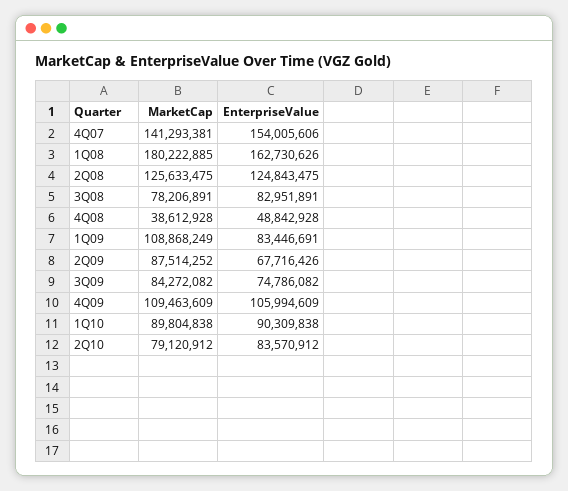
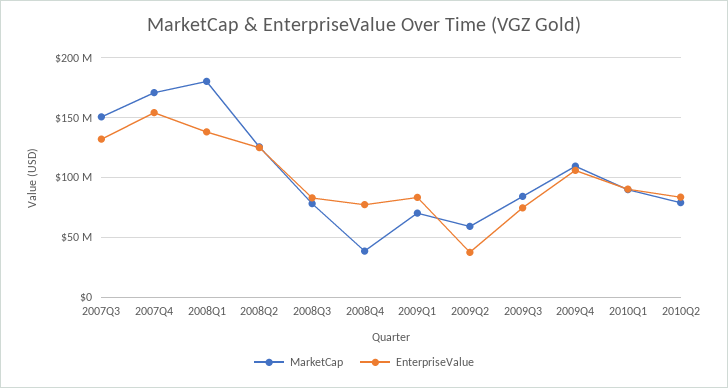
MarketCap, 4Q07: 141293381 -> 170000000
EnterpriseValue, 1Q08: 162730626 -> 140000000
EnterpriseValue, 4Q08: 48842928 -> 80000000
MarketCap, 1Q09: 108868249 -> 70000000
MarketCap, 2Q09: 87514252 -> 60000000
EnterpriseValue, 2Q09: 67716426 -> 40000000
MarketCap, 2007Q3: none -> 150000000
EnterpriseValue, 2007Q3: none -> 130000000

